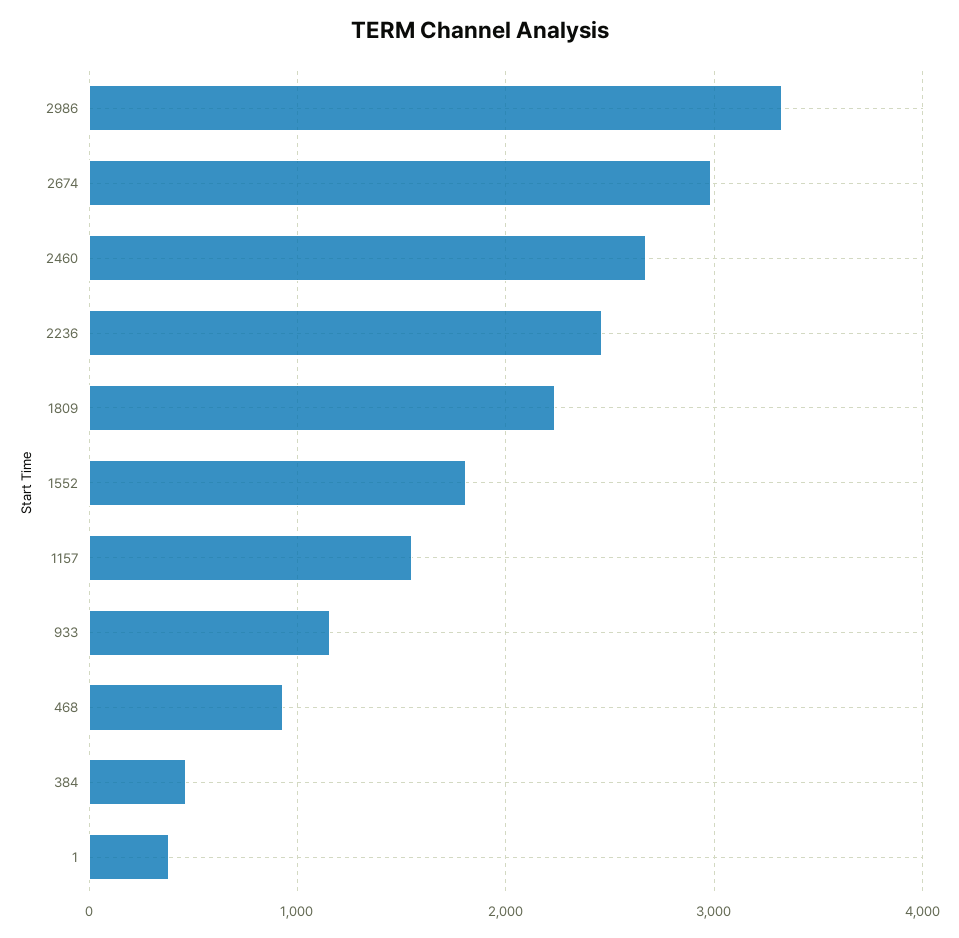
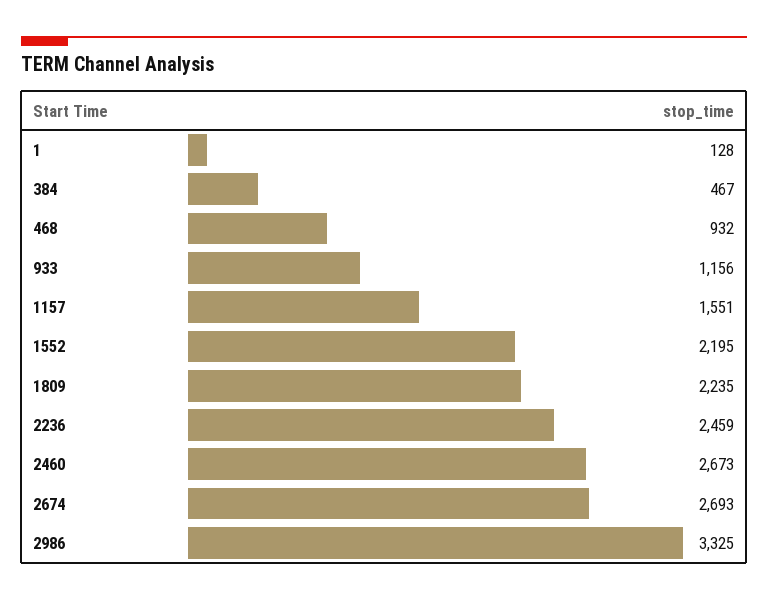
2674: 3000 -> 2693
1552: 1800 -> 2195
1: 400 -> 128

